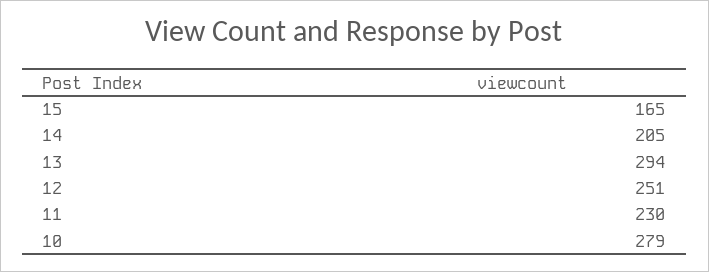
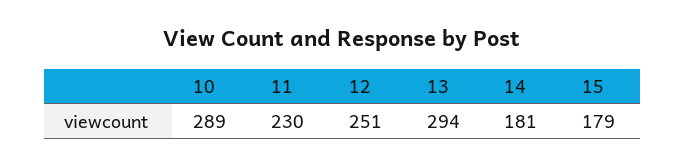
15: 165 -> 179
14: 205 -> 181
10: 279 -> 289

